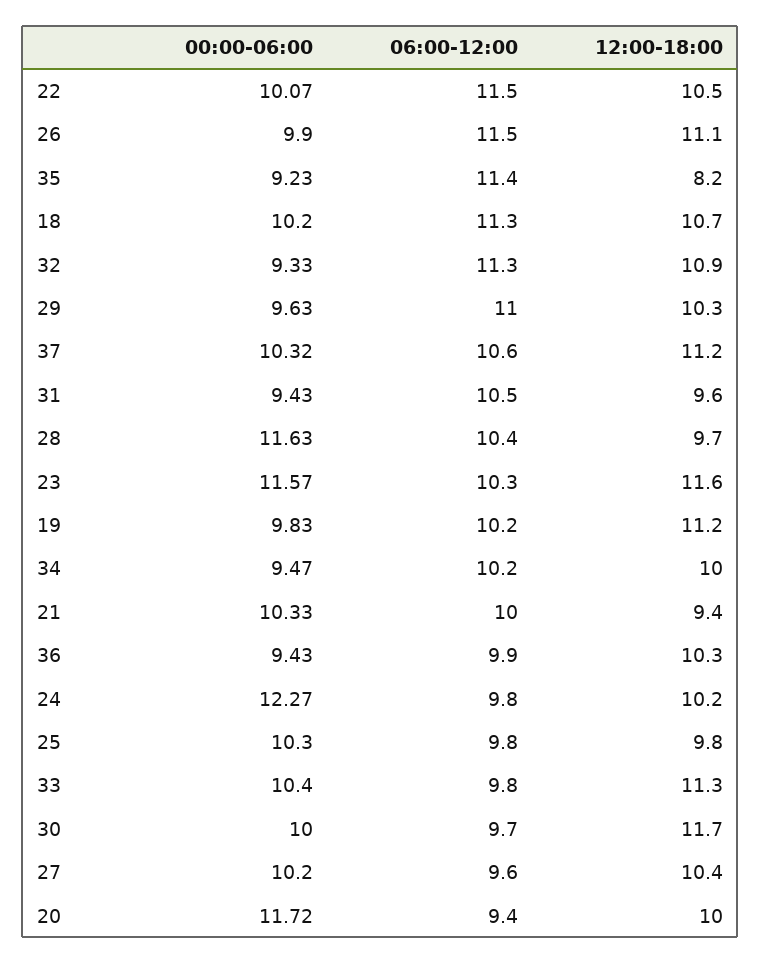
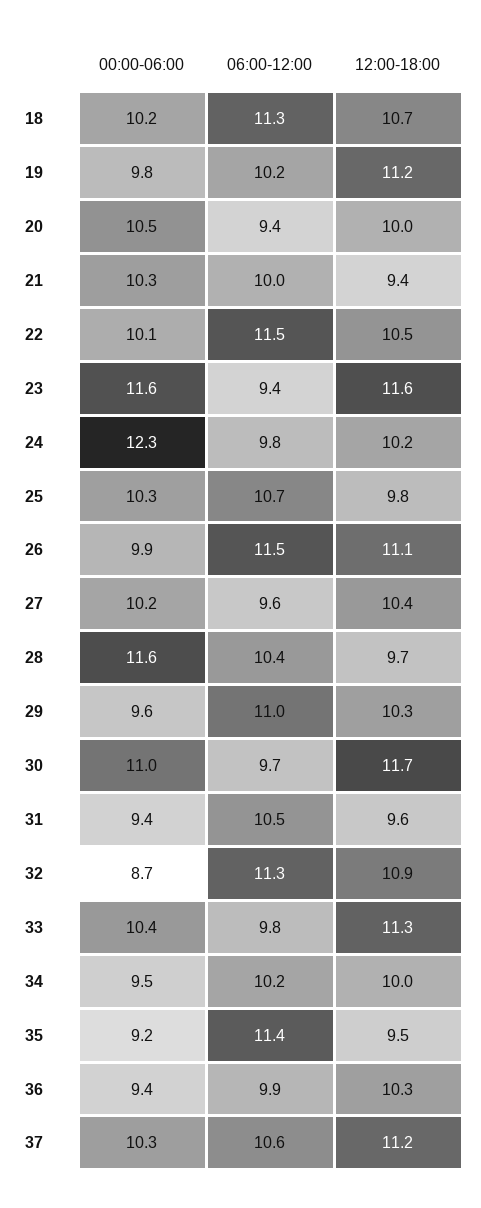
12:00-18:00, 35: 8.2 -> 9.5
00:00-06:00, 32: 9.33 -> 8.7
06:00-12:00, 23: 10.3 -> 9.4
06:00-12:00, 25: 9.8 -> 10.7
00:00-06:00, 30: 10 -> 11
00:00-06:00, 20: 11.72 -> 10.5

